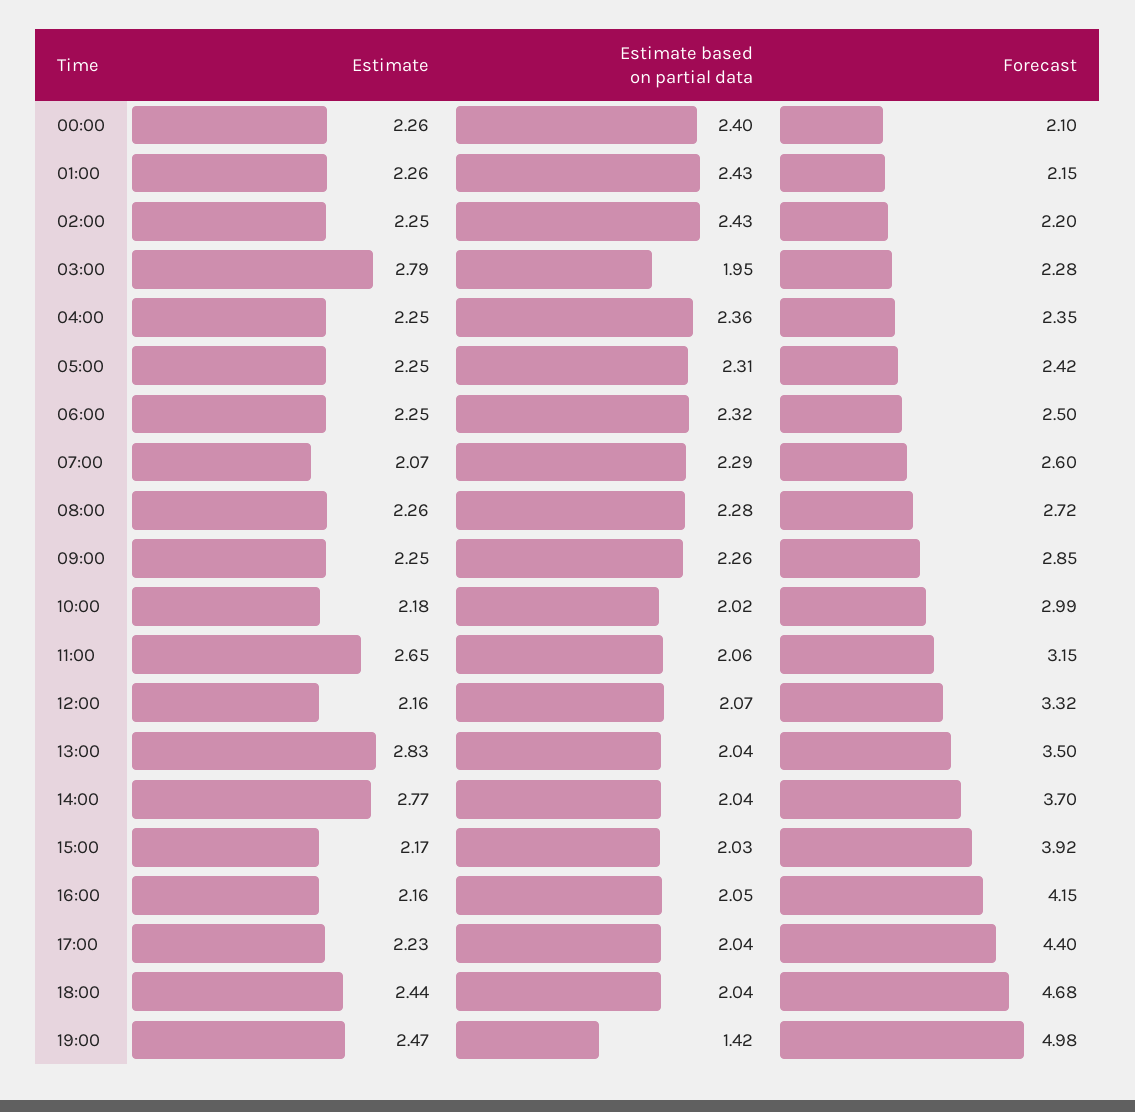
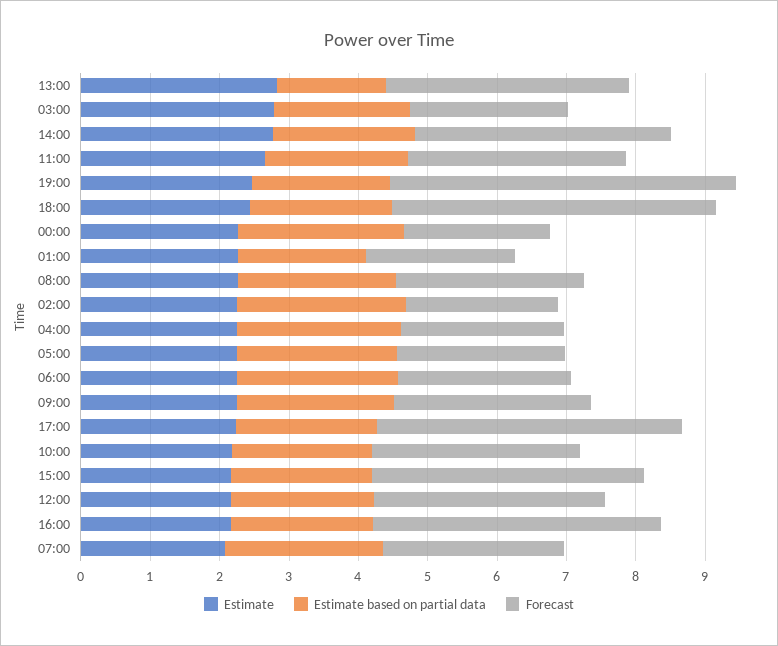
Estimate based on partial data, 01:00: 2.43 -> 1.8
Estimate based on partial data, 13:00: 2.04 -> 1.6
Estimate based on partial data, 19:00: 1.42 -> 2

